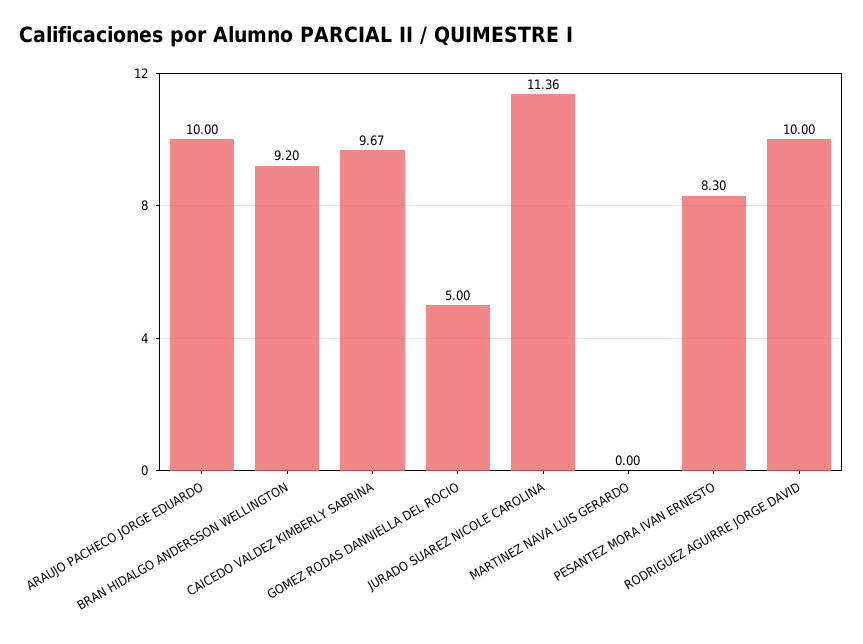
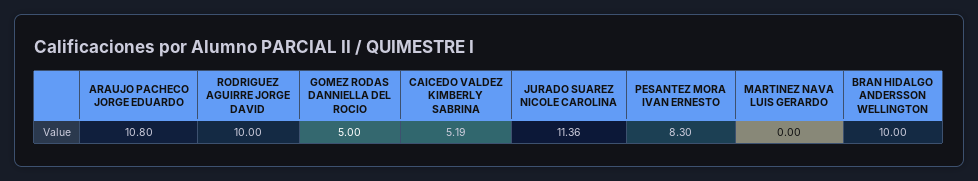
ARAUJO PACHECO JORGE EDUARDO: 10 -> 10.8
BRAN HIDALGO ANDERSSON WELLINGTON: 9.2 -> 10
CAICEDO VALDEZ KIMBERLY SABRINA: 9.67 -> 5.19

